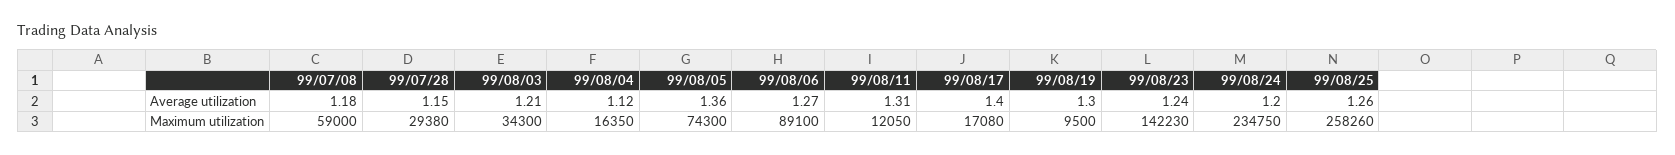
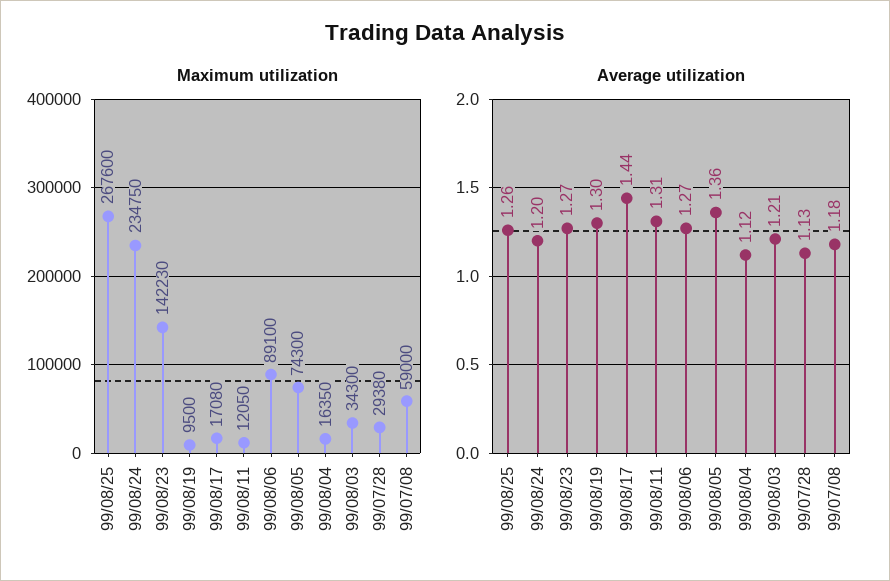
Average utilization, 99/07/28: 1.15 -> 1.13
Average utilization, 99/08/17: 1.4 -> 1.44
Average utilization, 99/08/23: 1.24 -> 1.27
Maximum utilization, 99/08/25: 258260 -> 267600

